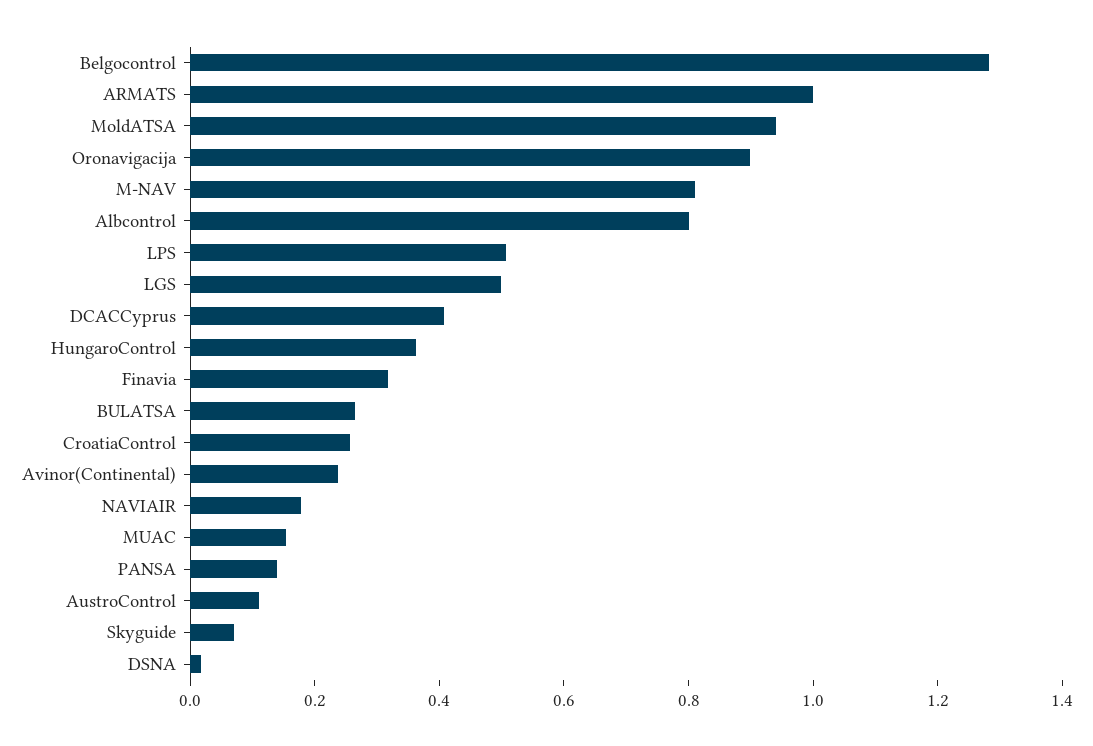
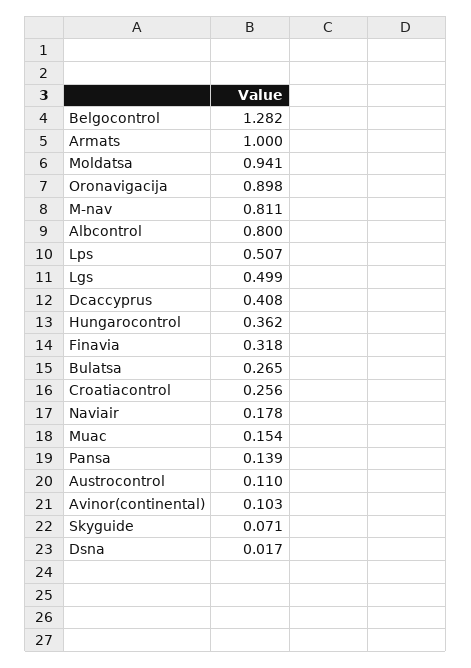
Avinor(Continental): 0.25 -> 0.103

